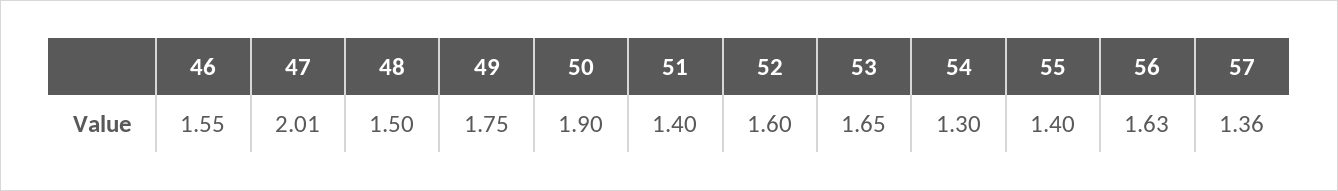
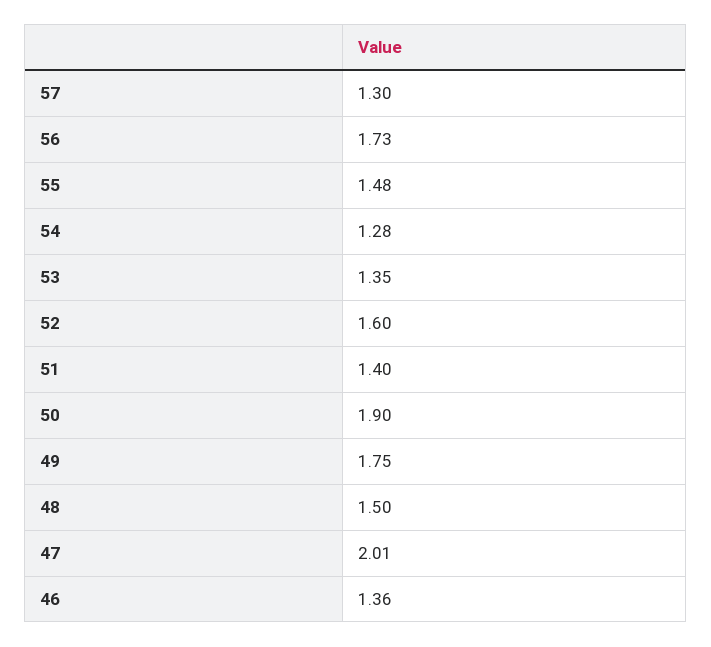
46: 1.55 -> 1.36
53: 1.65 -> 1.35
54: 1.3 -> 1.28
55: 1.4 -> 1.48
56: 1.63 -> 1.73
57: 1.36 -> 1.3

